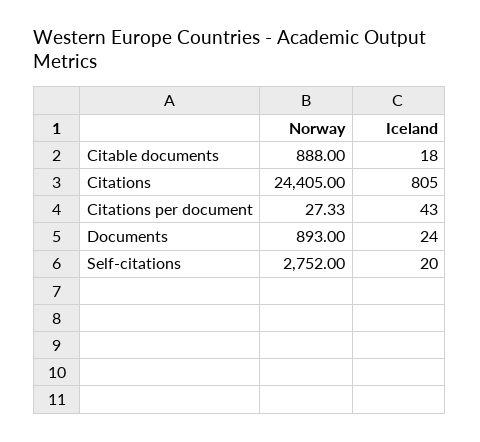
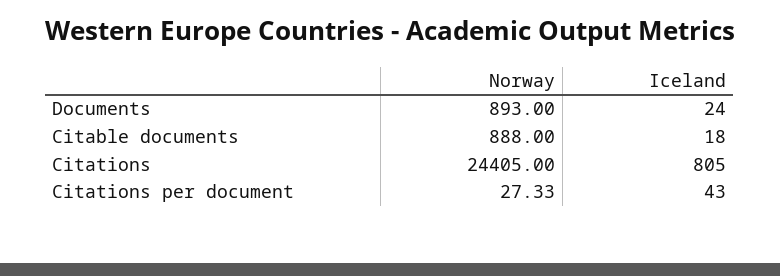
Norway, Self-citations: 2752 -> none
Iceland, Self-citations: 20 -> none

